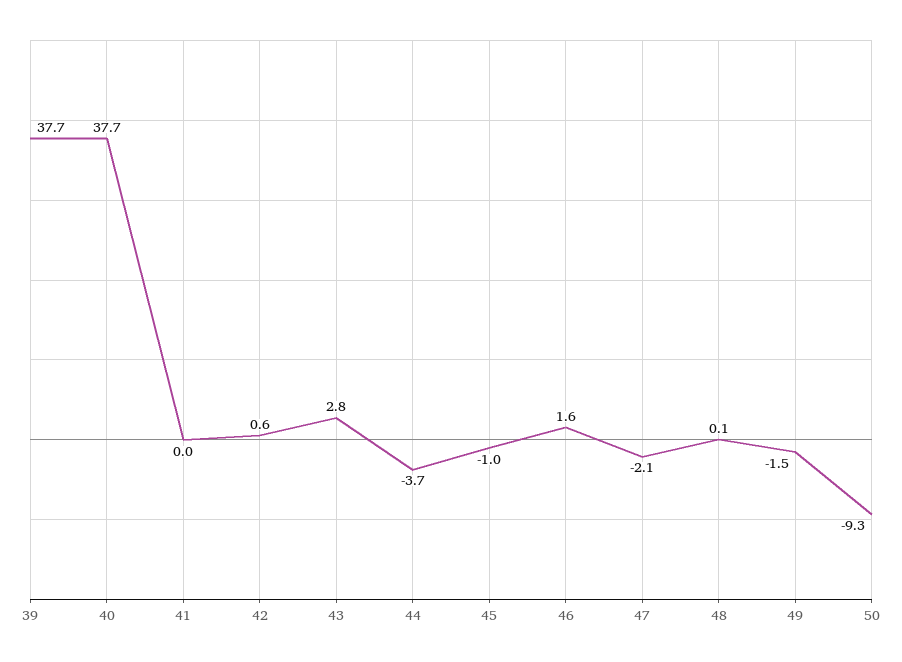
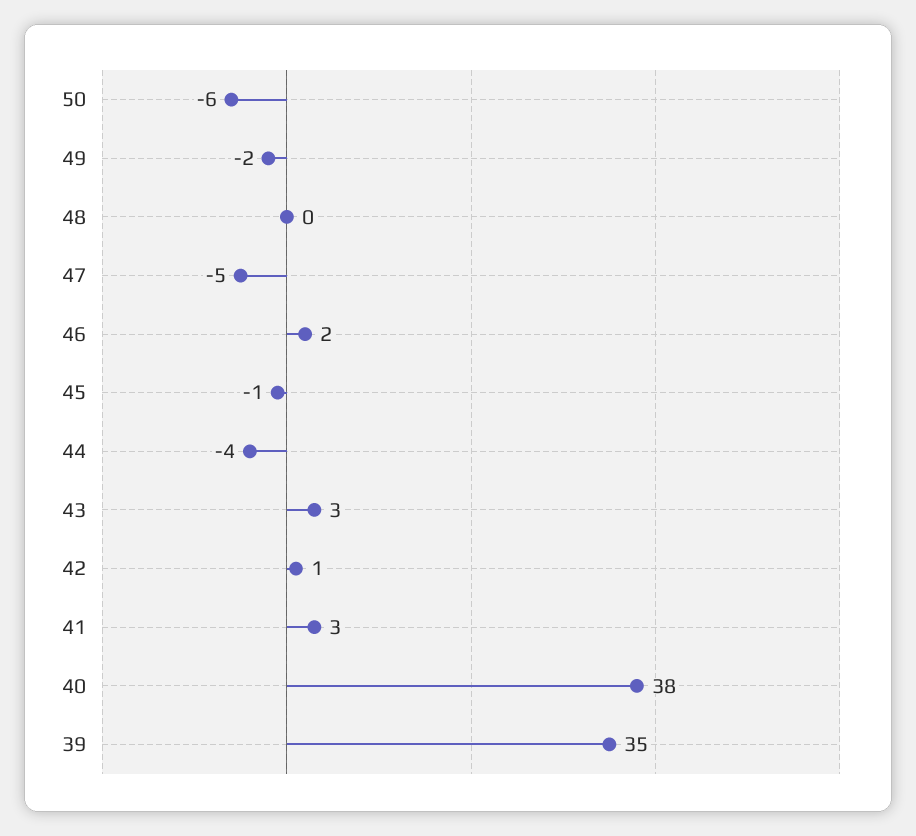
39: 37.7 -> 35
41: 0 -> 3
47: -2.1 -> -5
50: -9.3 -> -6

